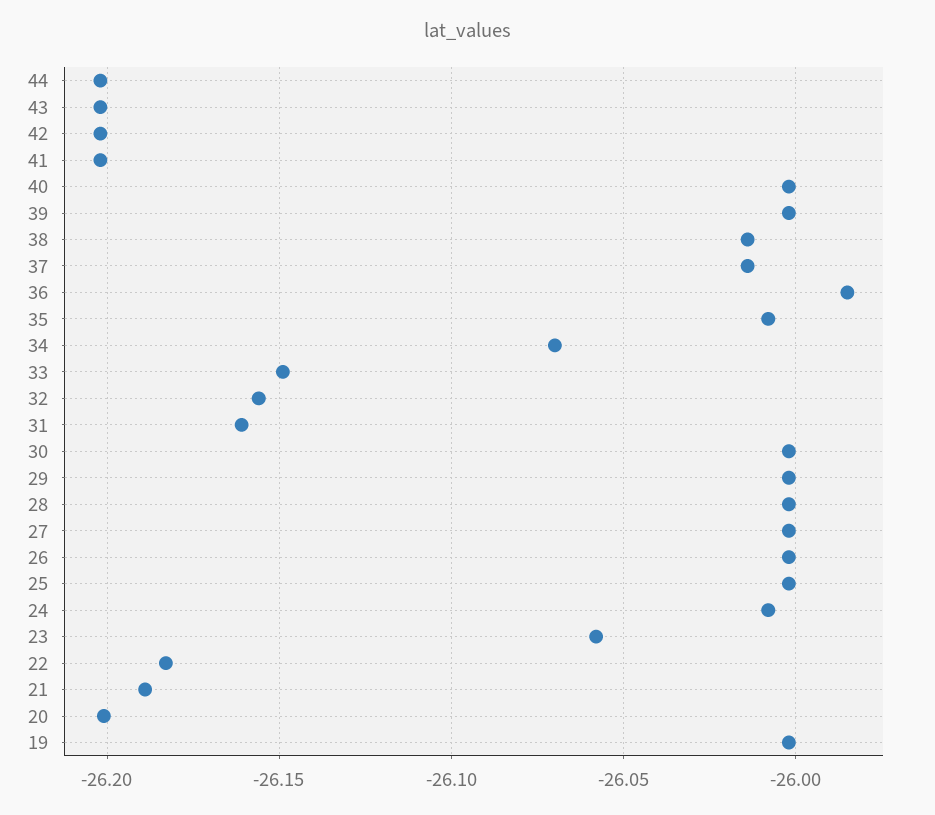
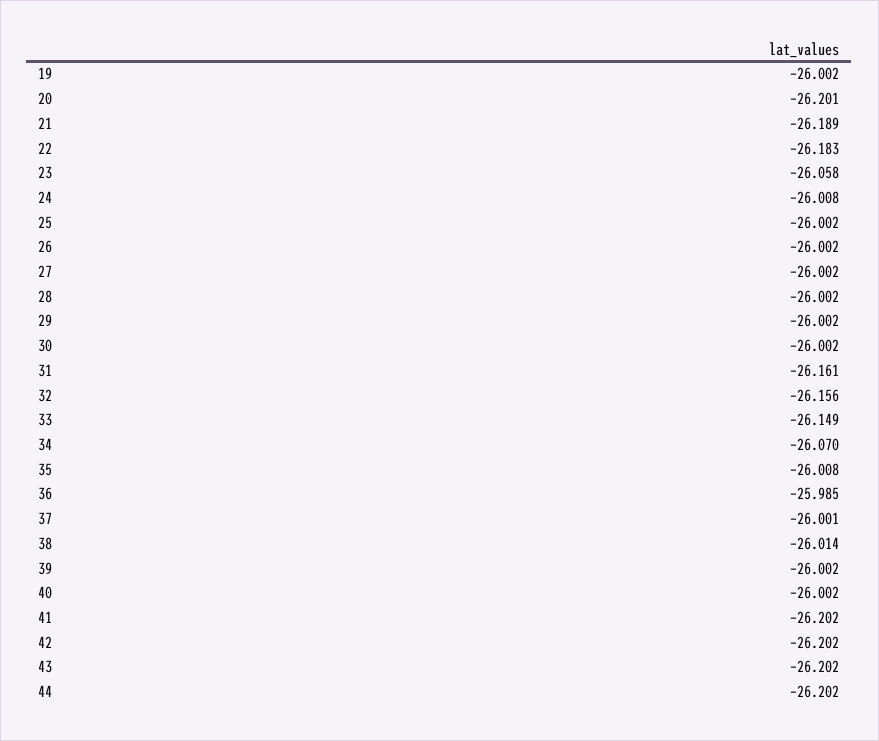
37: -26.015 -> -26.001

